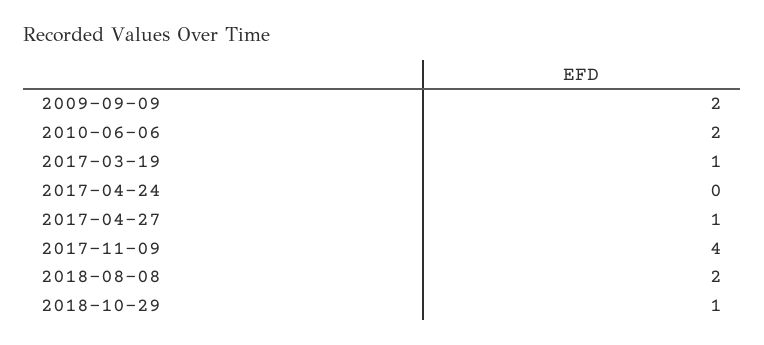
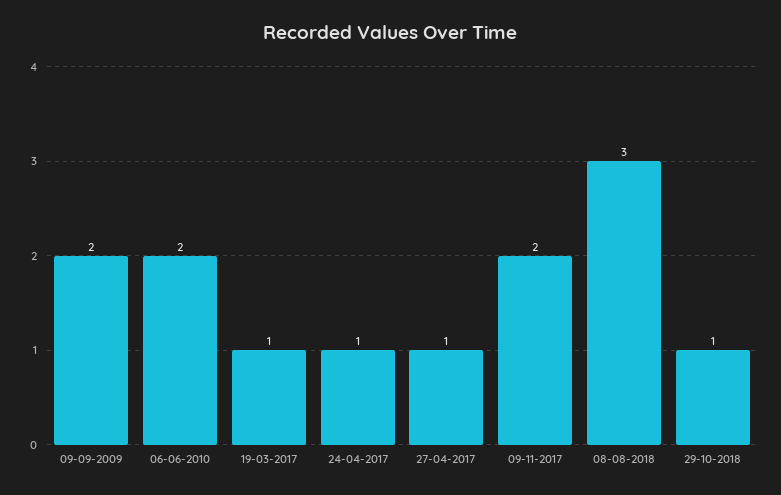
2017-04-24: 0 -> 1
2017-11-09: 4 -> 2
2018-08-08: 2 -> 3

